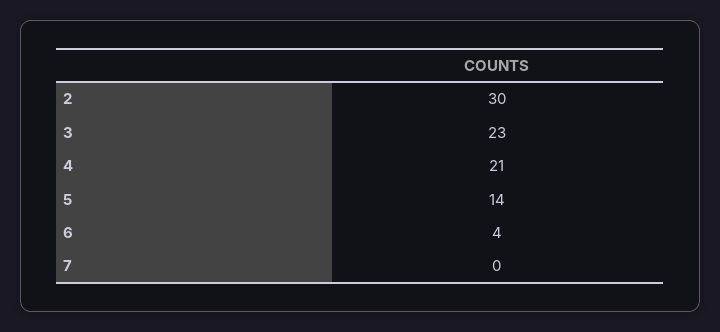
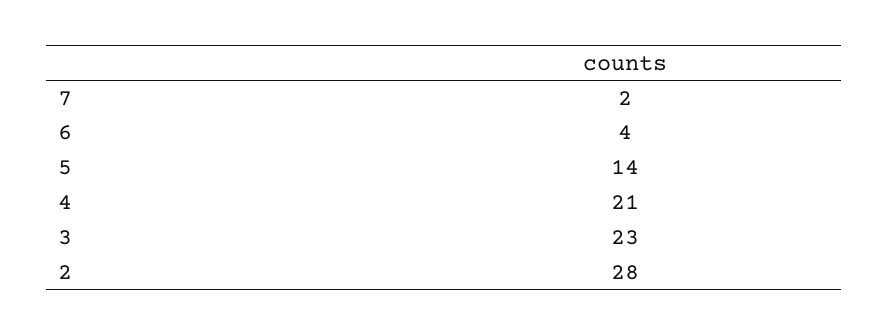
2: 30 -> 28
7: 0 -> 2

